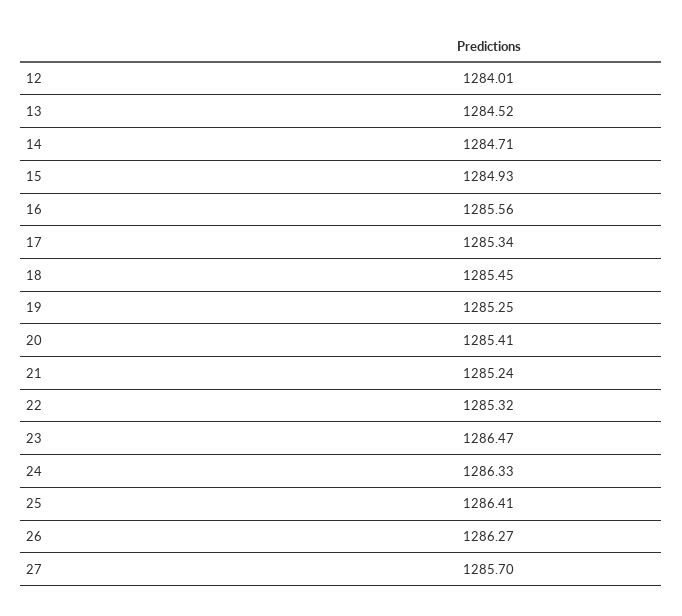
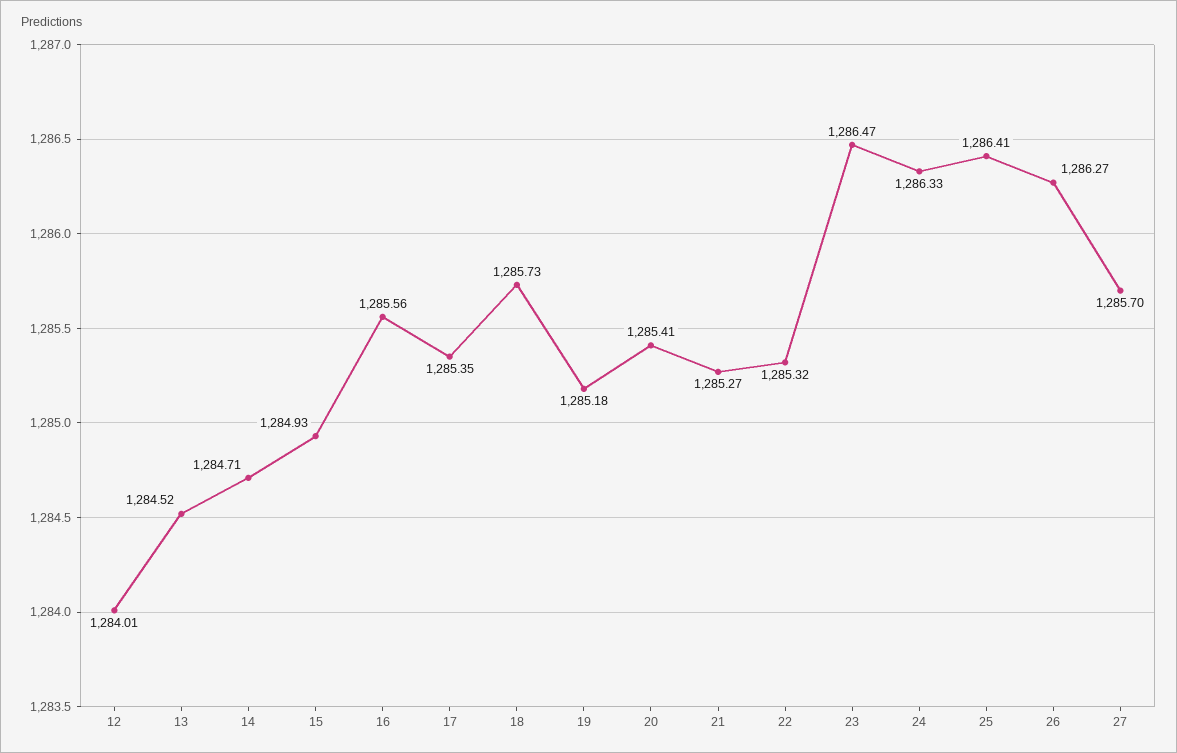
17: 1285.34 -> 1285.35
18: 1285.45 -> 1285.73
19: 1285.25 -> 1285.18
21: 1285.24 -> 1285.27

